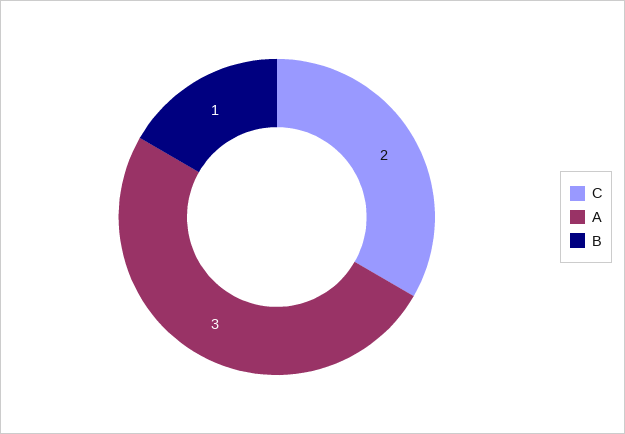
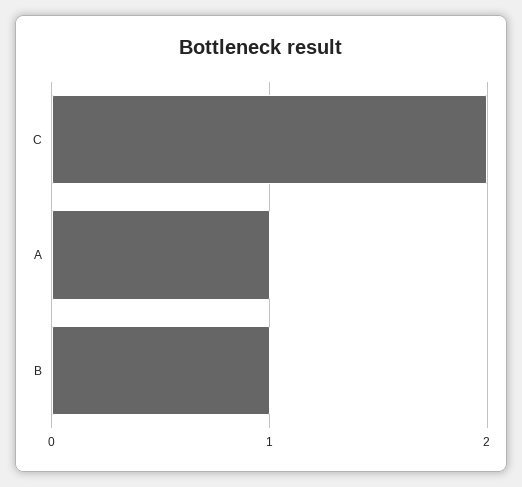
A: 3 -> 1

